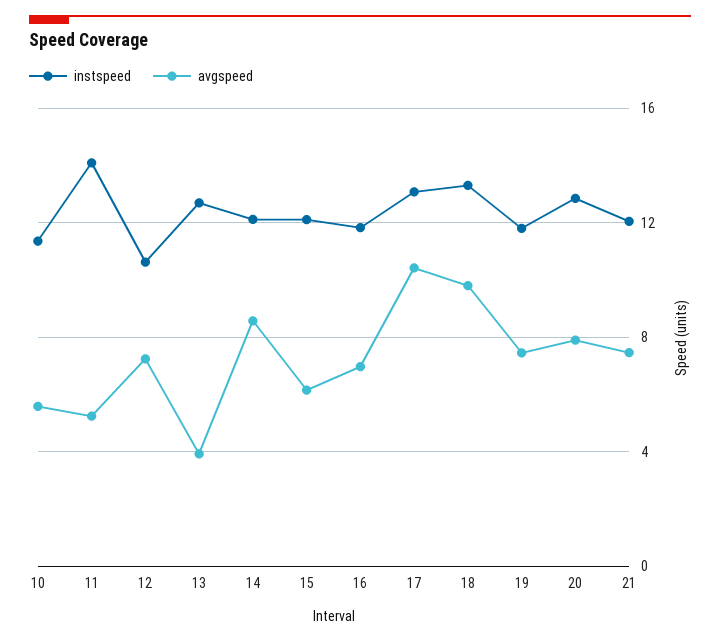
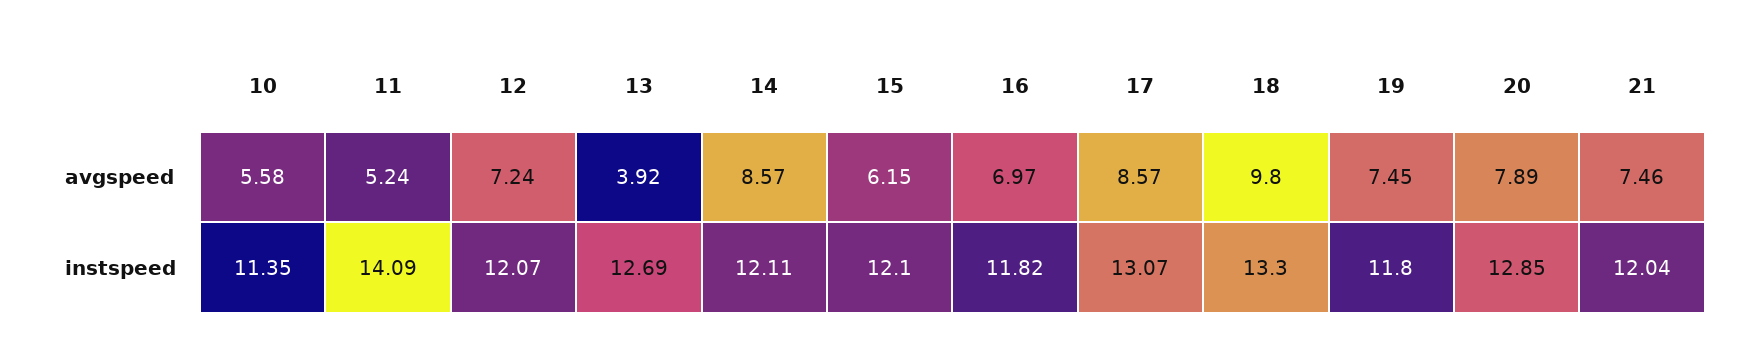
instspeed, 12: 10.5 -> 12.07
avgspeed, 17: 10.5 -> 8.57

